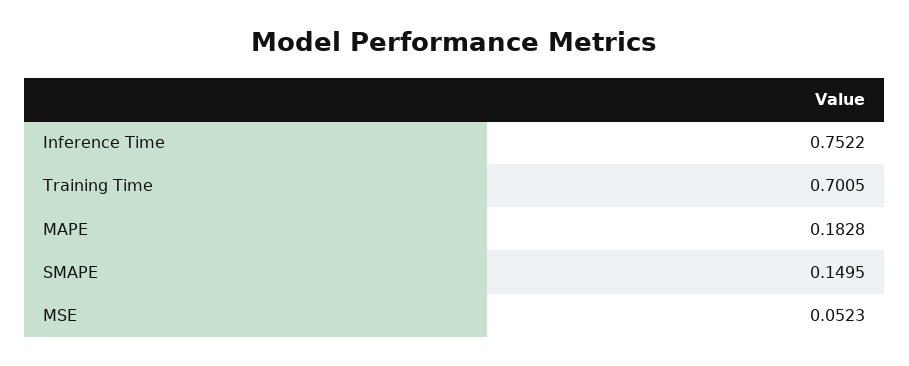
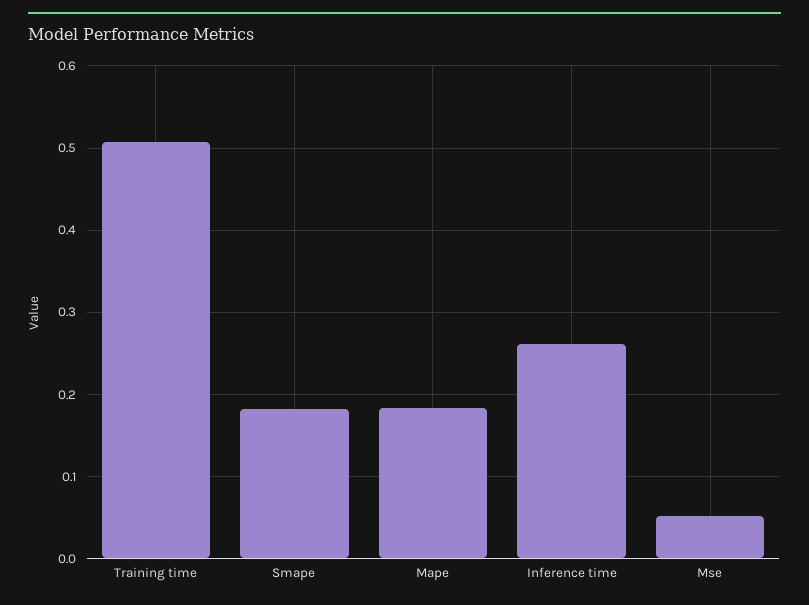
Inference Time: 0.7522 -> 0.26
Training Time: 0.7005 -> 0.51
SMAPE: 0.1495 -> 0.18

